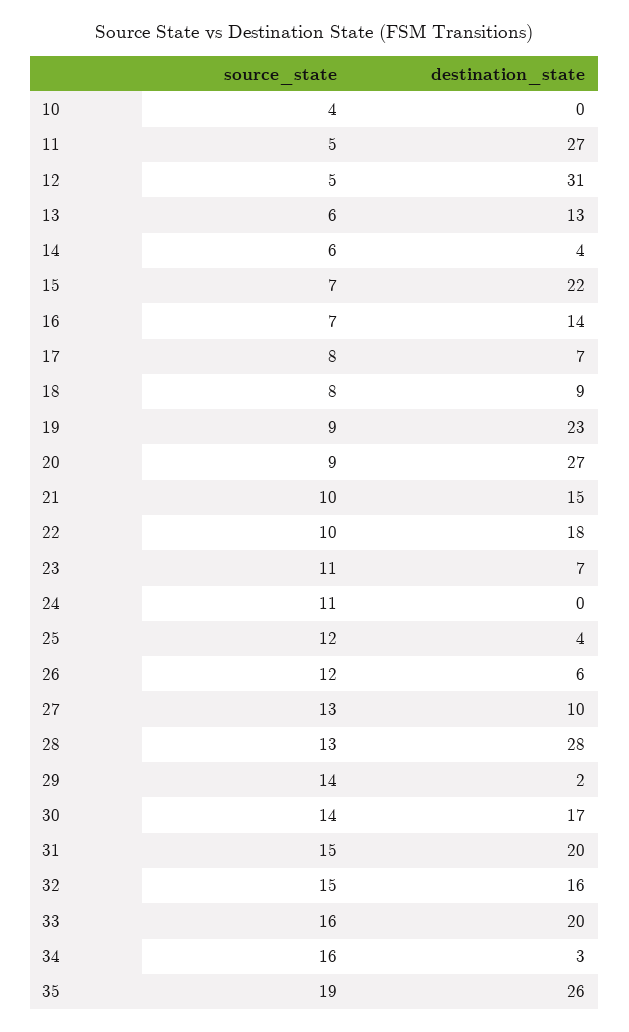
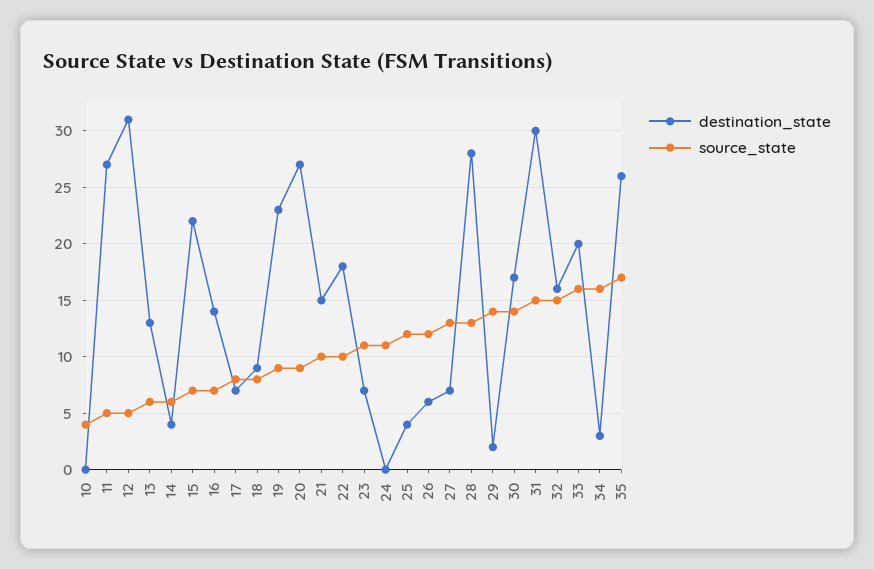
destination_state, 27: 10 -> 7
destination_state, 31: 20 -> 30
source_state, 35: 19 -> 17

